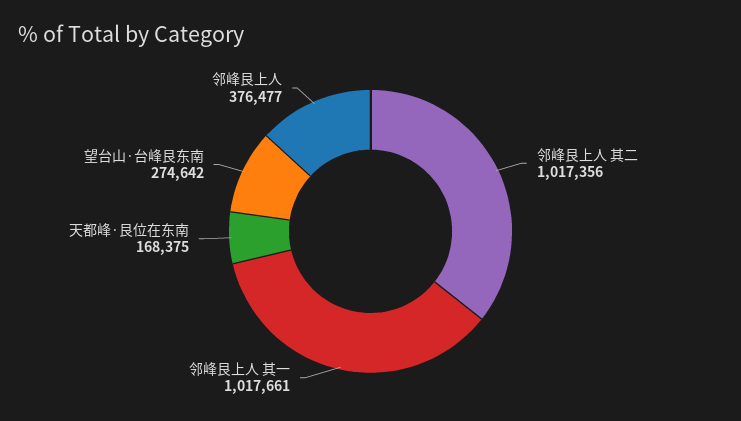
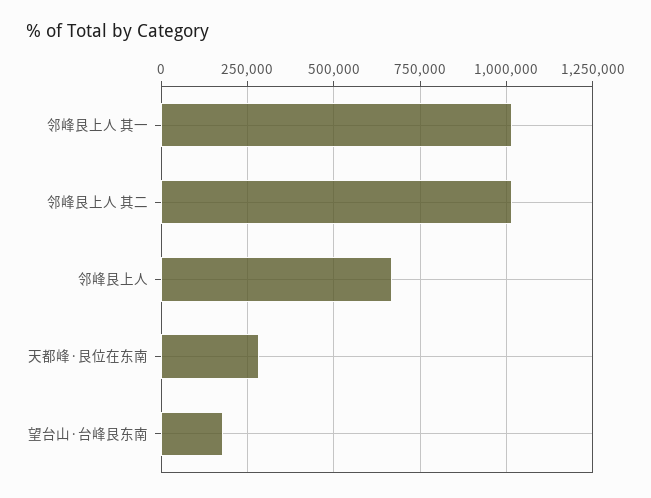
天都峰·艮位在东南: 168375 -> 275000
望台山·台峰艮东南: 274642 -> 175000
邻峰艮上人: 376477 -> 675000

